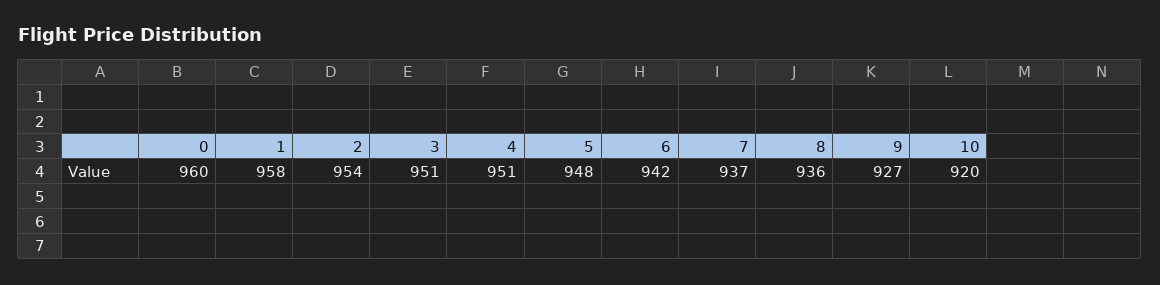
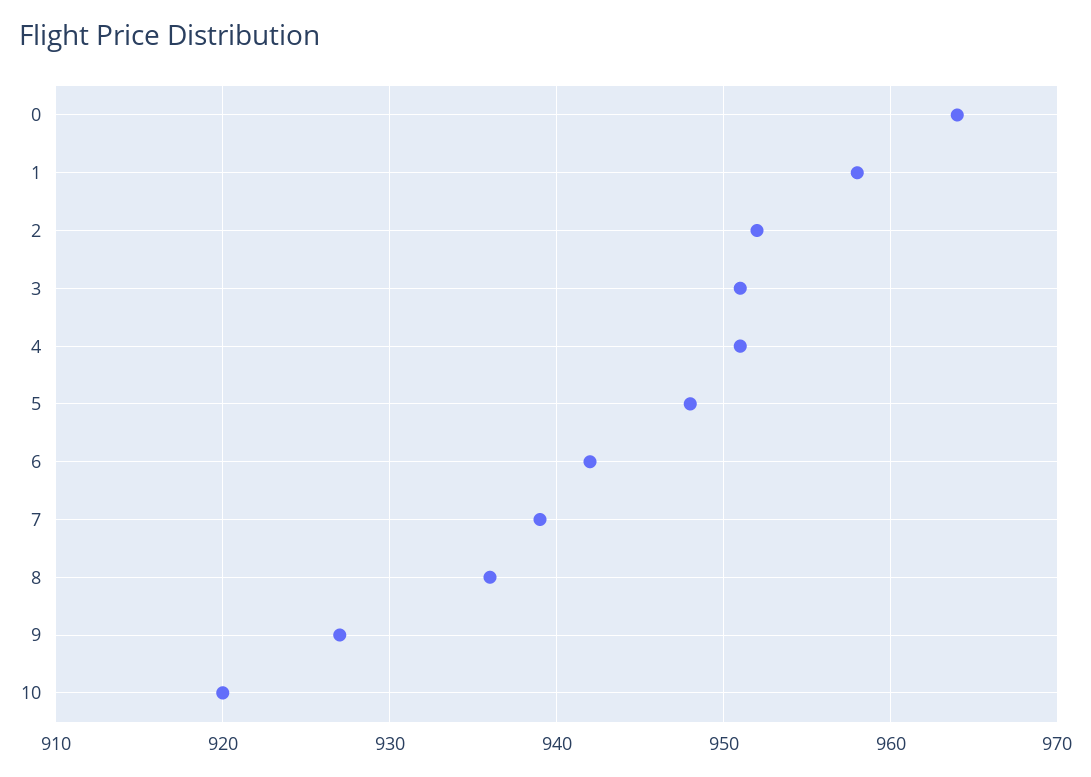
0: 960 -> 964
2: 954 -> 952
7: 937 -> 939

